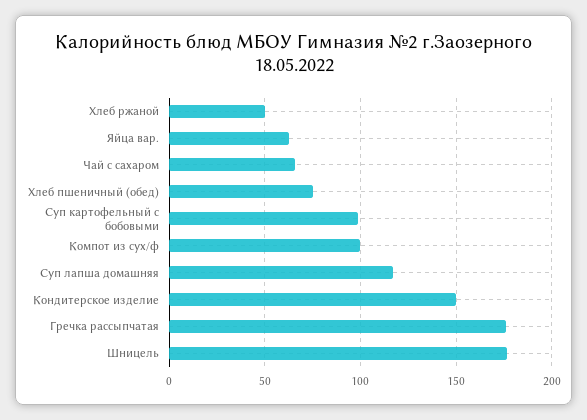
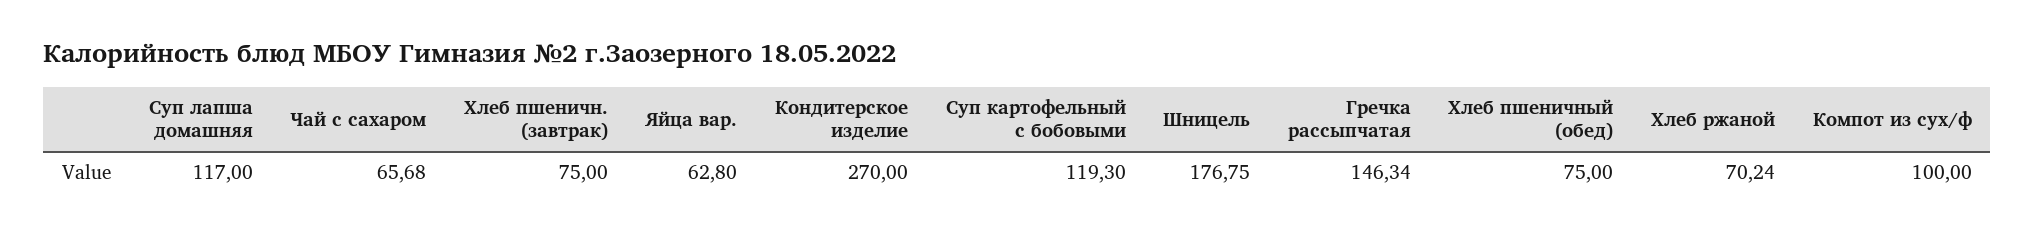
Хлеб ржаной: 50 -> 70.24
Суп картофельный с бобовыми: 100 -> 119.3
Кондитерское изделие: 150 -> 270
Гречка рассыпчатая: 175 -> 146.34
Хлеб пшеничн. (завтрак): none -> 75

